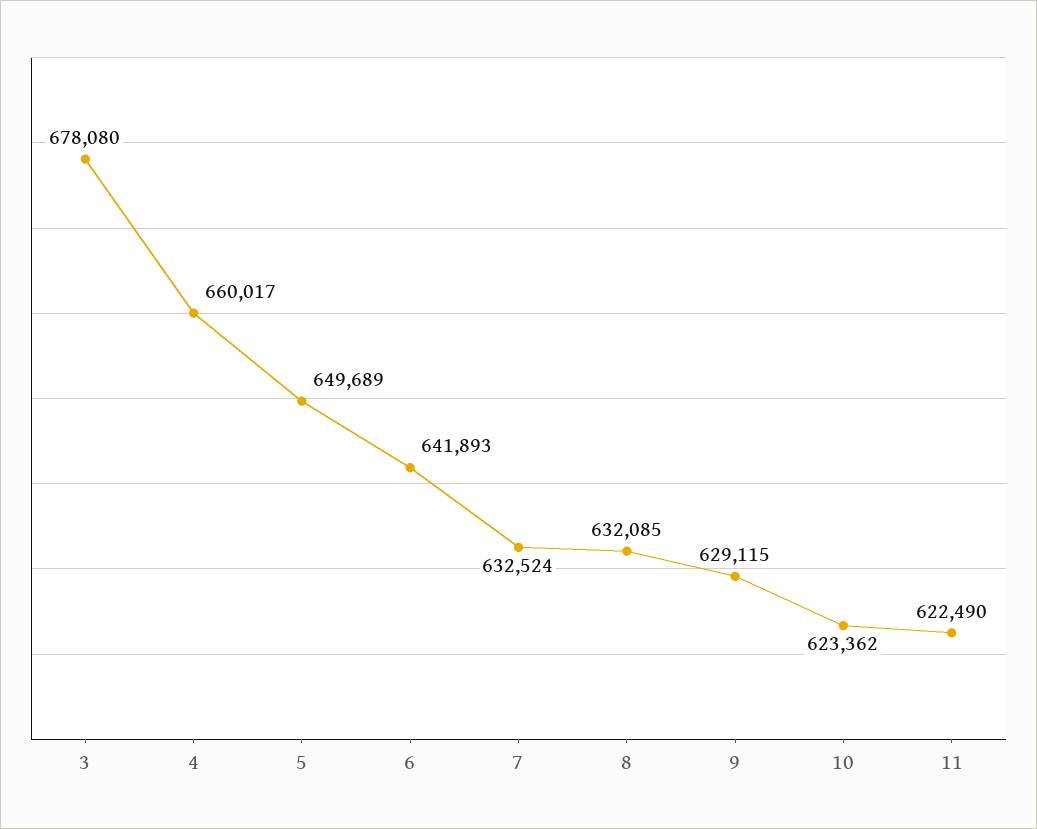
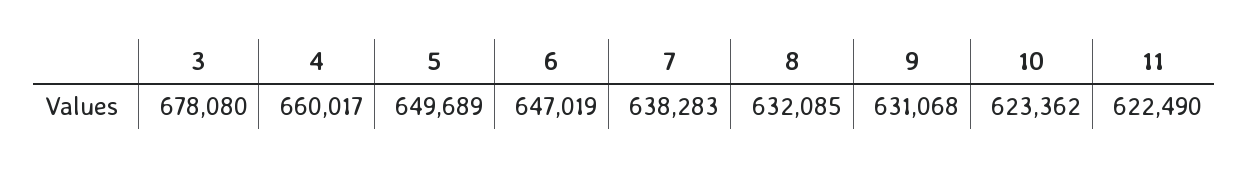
6: 641893 -> 647019
7: 632524 -> 638283
9: 629115 -> 631068

